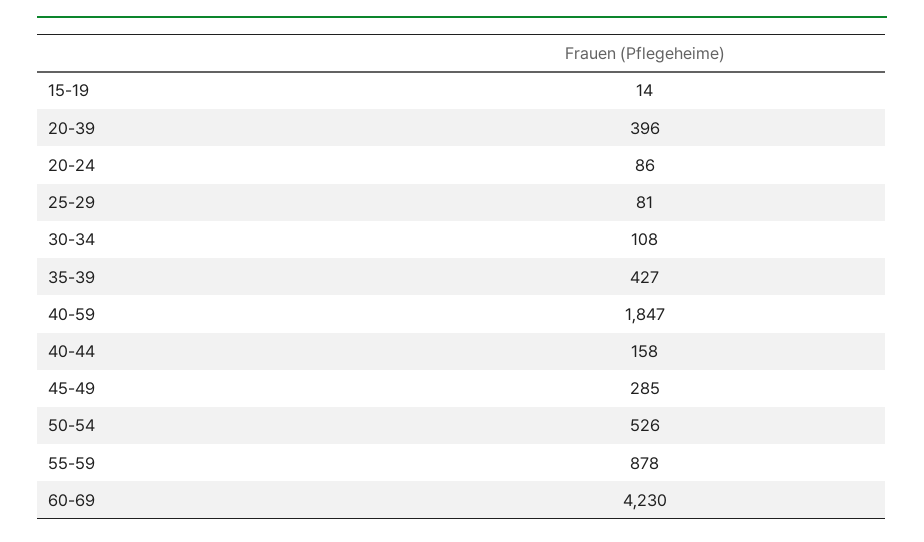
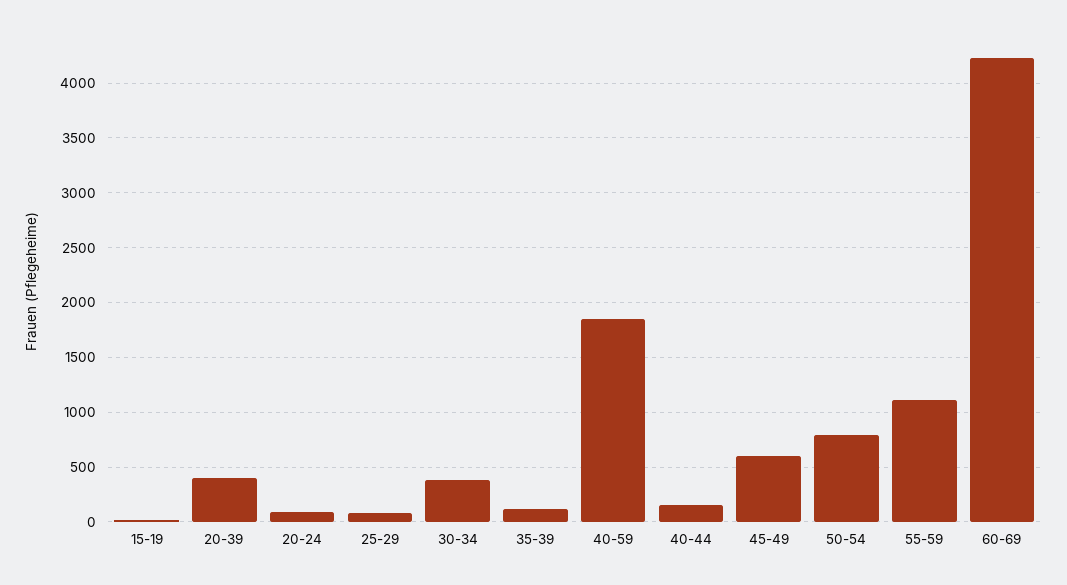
30-34: 108 -> 400
35-39: 427 -> 100
45-49: 285 -> 600
50-54: 526 -> 800
55-59: 878 -> 1100

